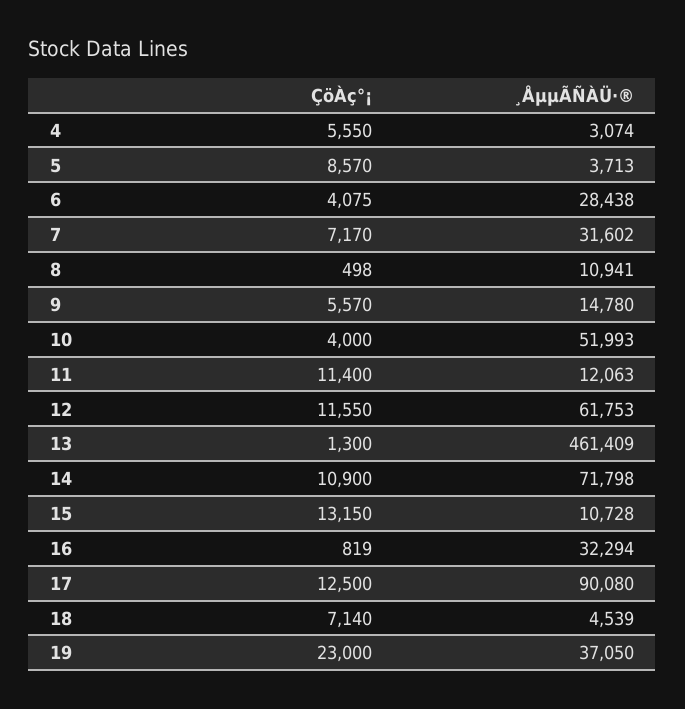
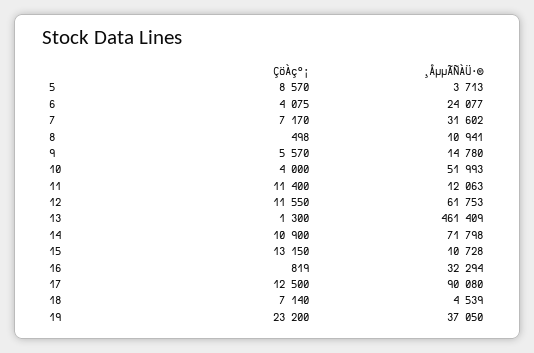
ÇöÀç°¡, 4: 5550 -> none
¸ÅµµÃÑÀÜ·®, 4: 3074 -> none
¸ÅµµÃÑÀÜ·®, 6: 28438 -> 24077
ÇöÀç°¡, 19: 23000 -> 23200

